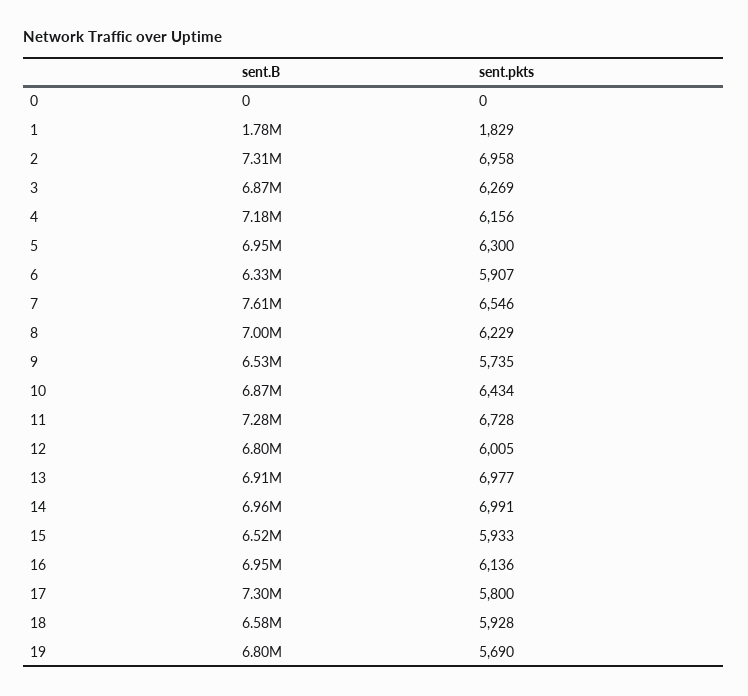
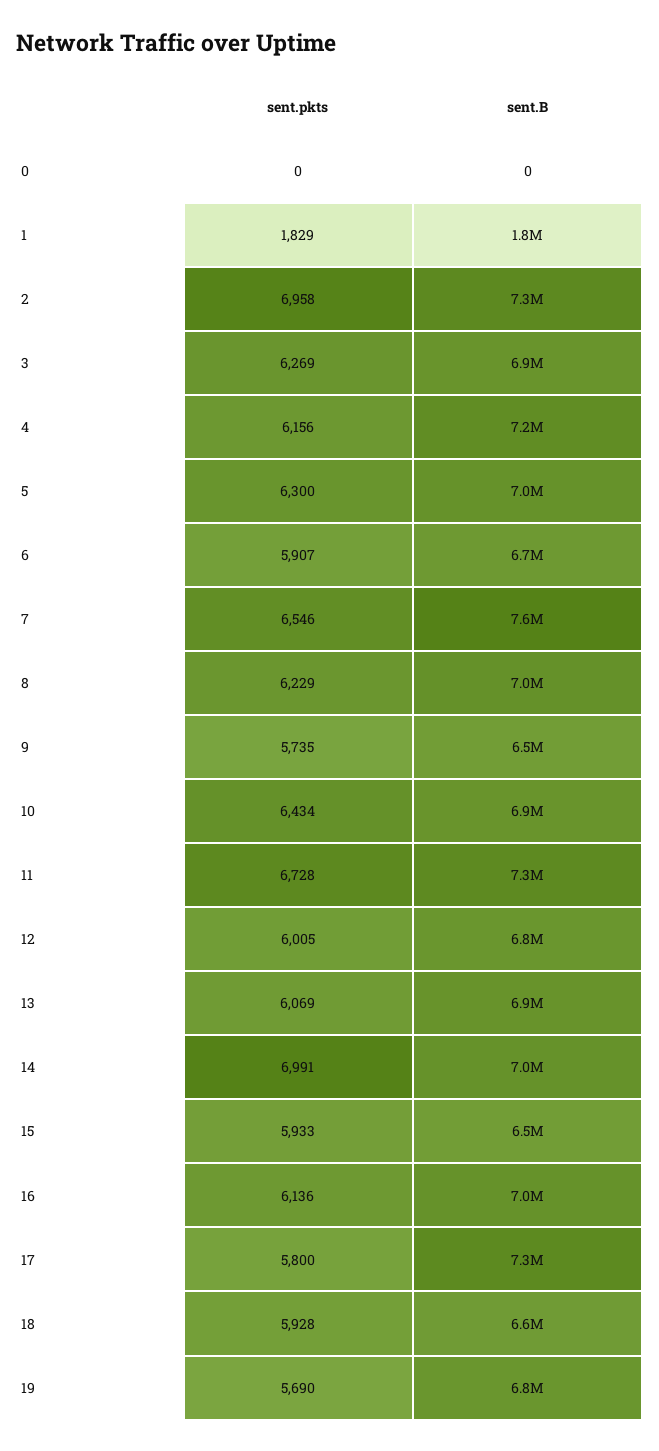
sent.B, 6: 6330000 -> 6700000
sent.pkts, 13: 6977 -> 6069

